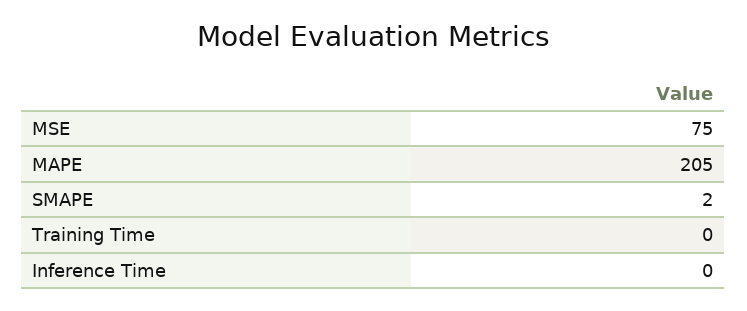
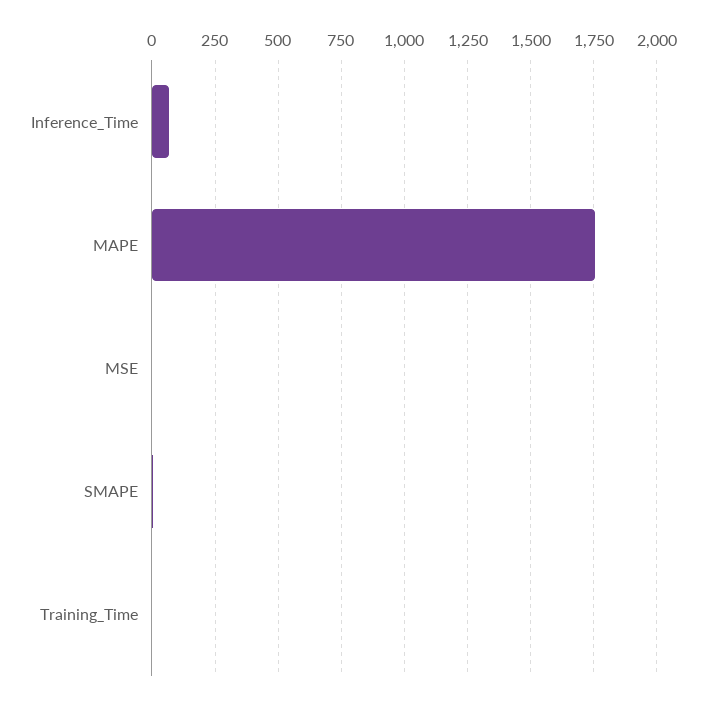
MSE: 75 -> 0
MAPE: 205 -> 1750
Inference Time: 0 -> 75

